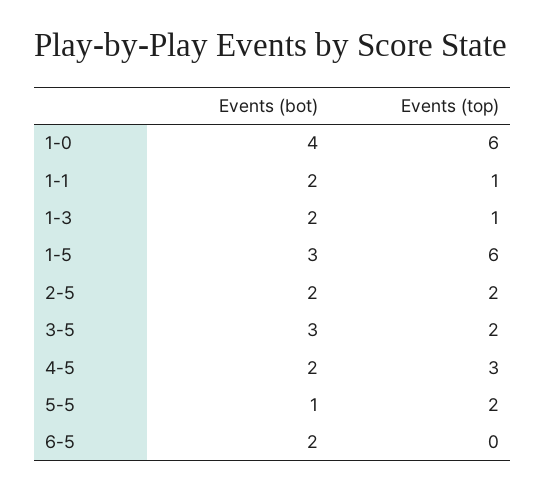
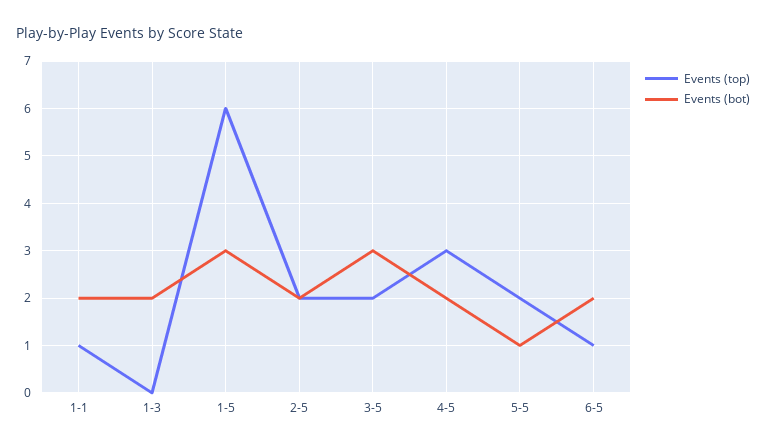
Events (bot), 1-0: 4 -> none
Events (top), 1-0: 6 -> none
Events (top), 1-3: 1 -> 0
Events (top), 6-5: 0 -> 1

